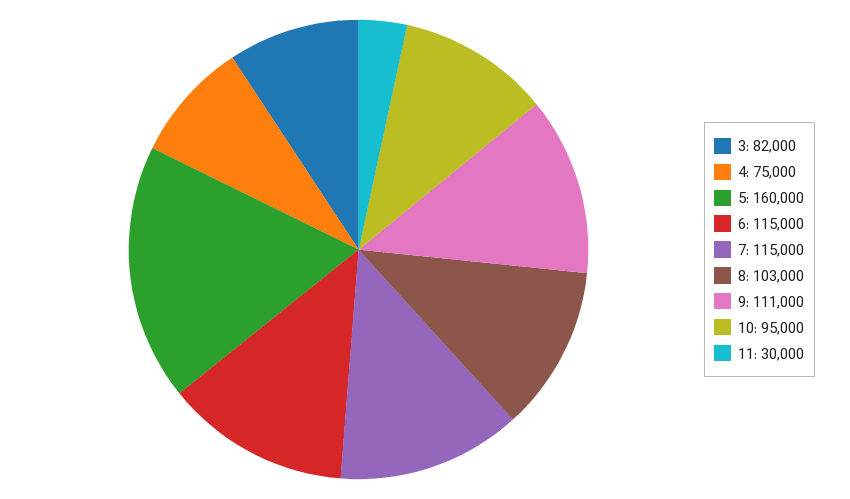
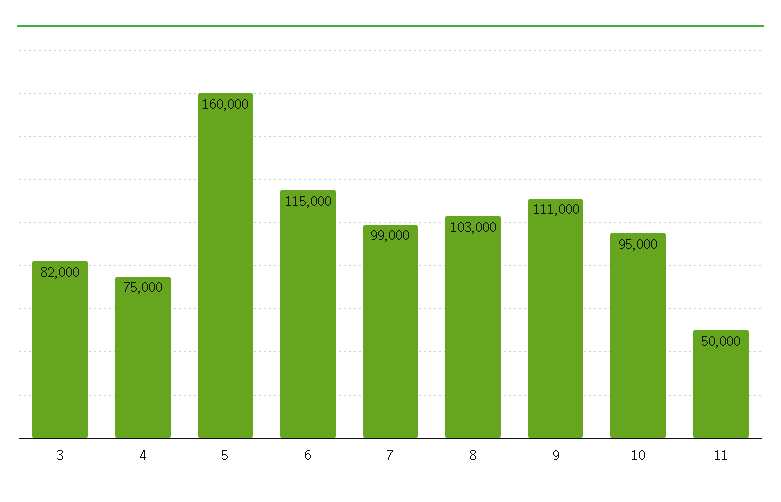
7: 115000 -> 99000
11: 30000 -> 50000

